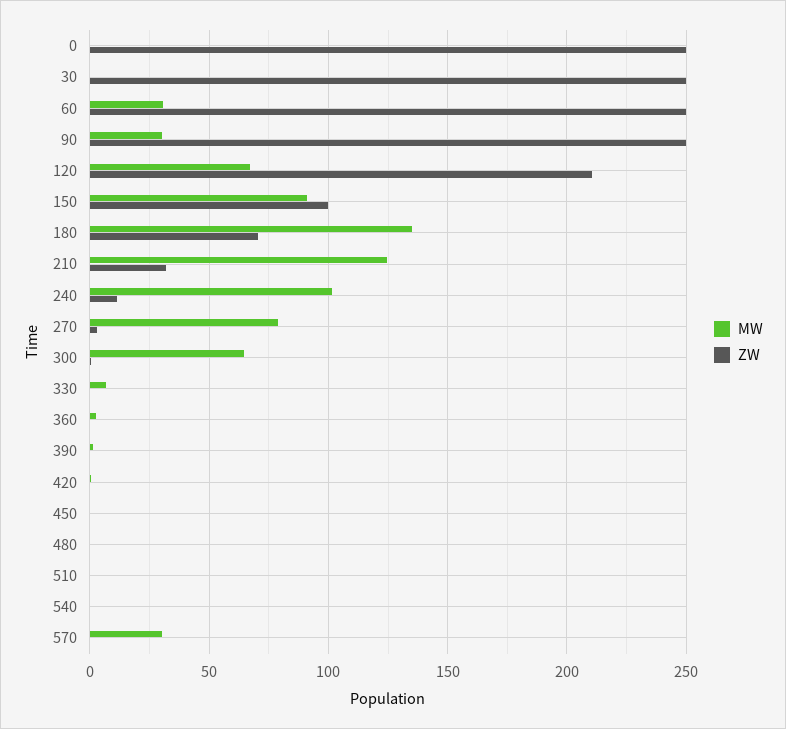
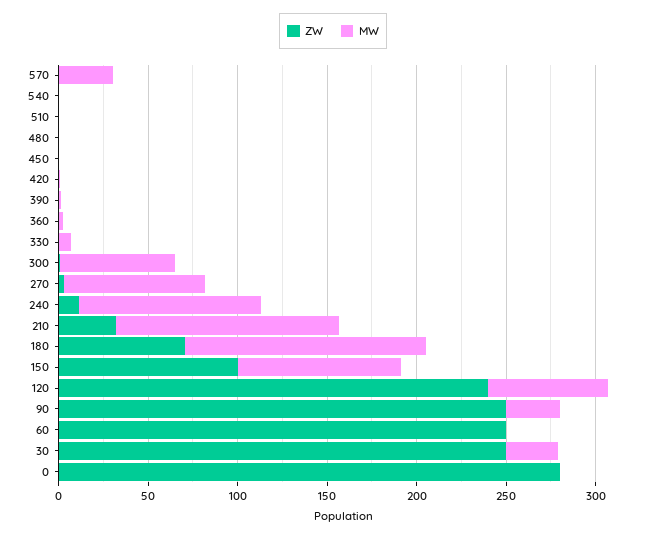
ZW, 0: 250 -> 280
MW, 30: 0 -> 30
MW, 60: 30 -> 0
ZW, 120: 210 -> 240

